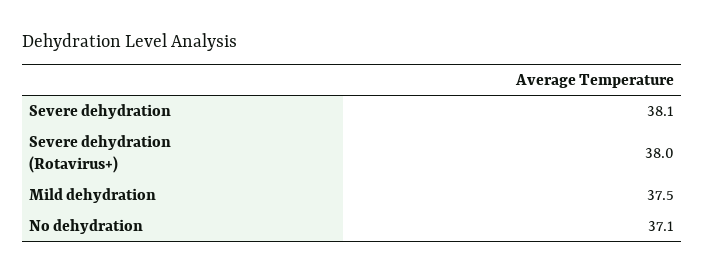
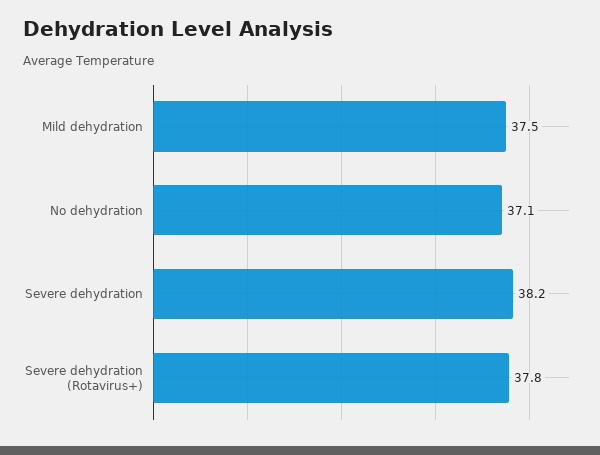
Severe dehydration: 38.1 -> 38.2
Severe dehydration (Rotavirus+): 38 -> 37.8

